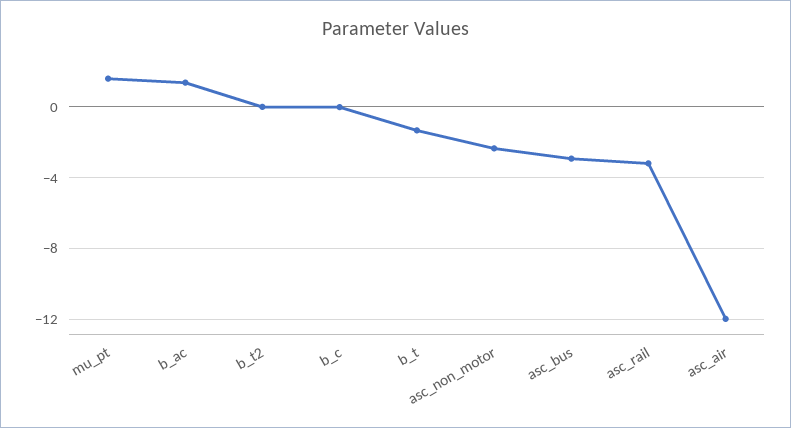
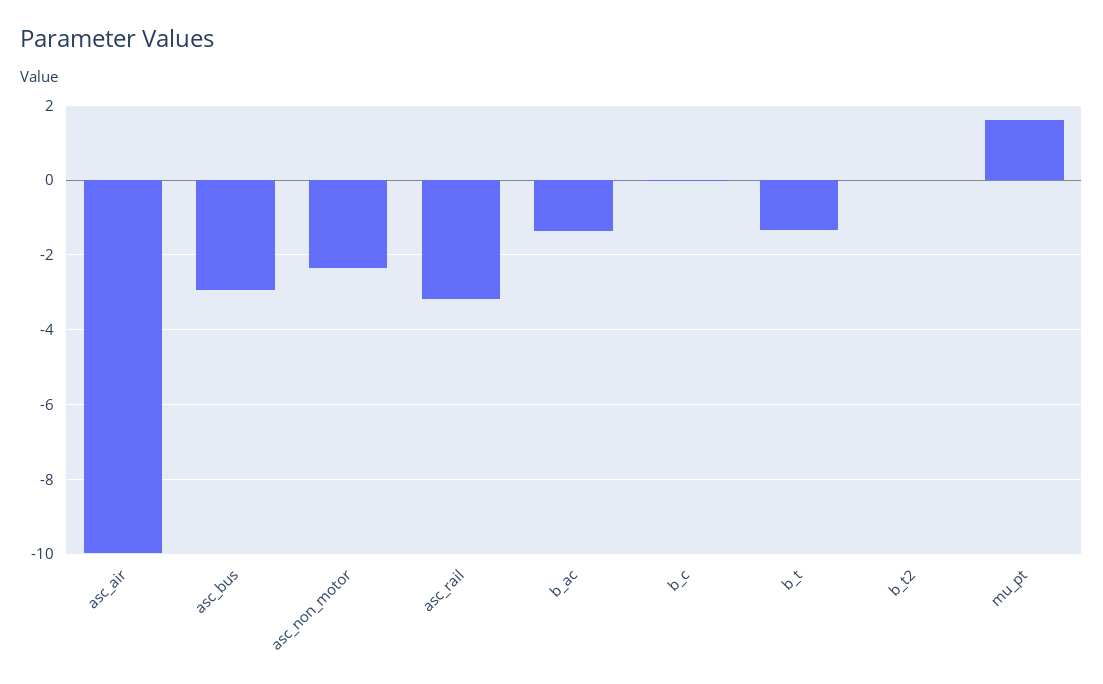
b_ac: 1.5 -> -1.4
asc_air: -12 -> -10

